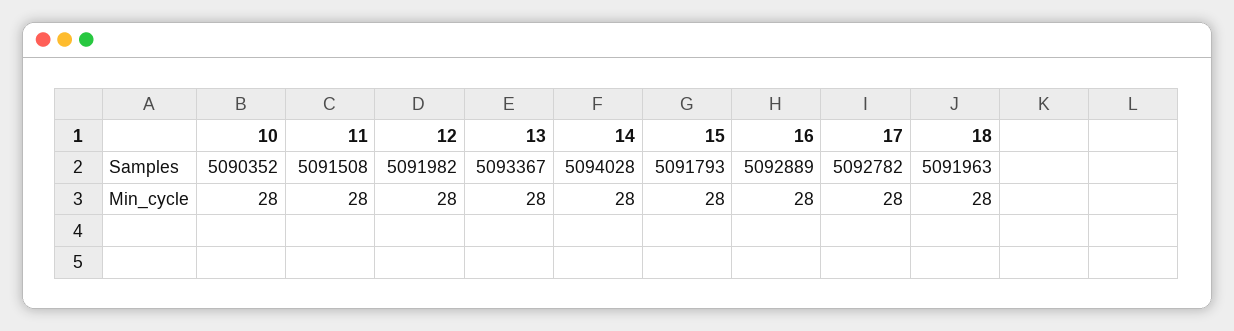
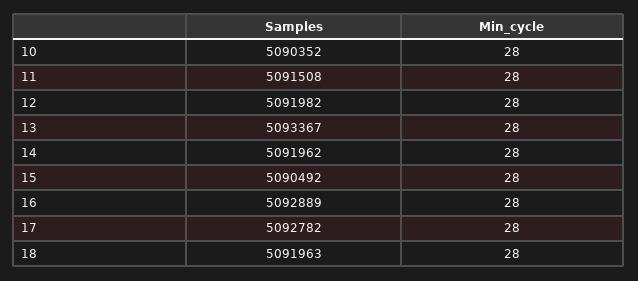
14, Samples: 5094028 -> 5091962
15, Samples: 5091793 -> 5090492

